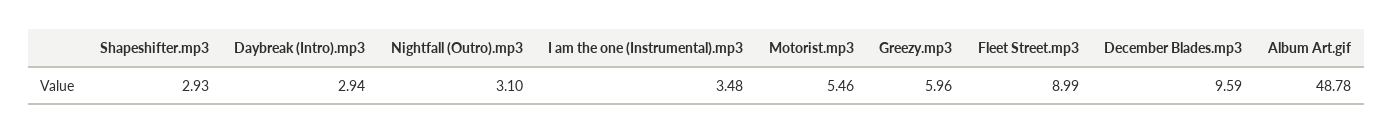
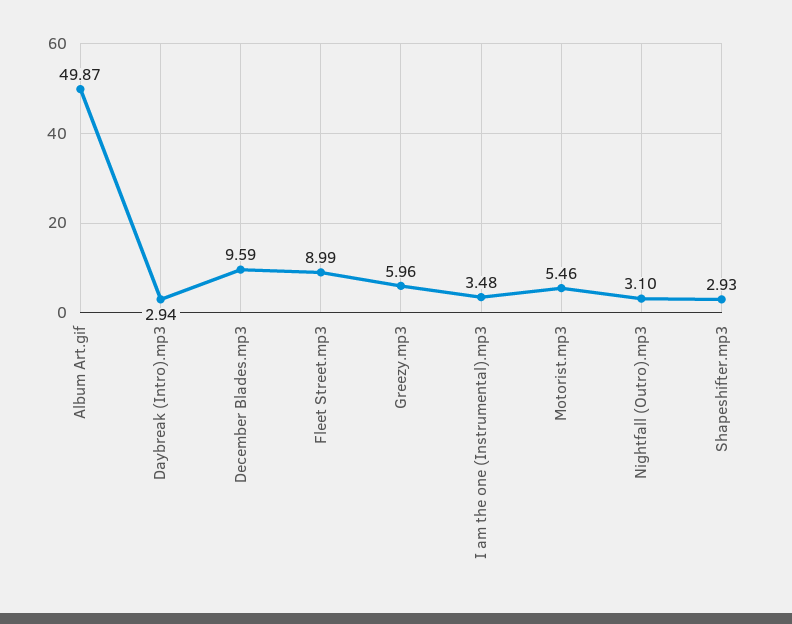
Album Art.gif: 48.78 -> 49.87

